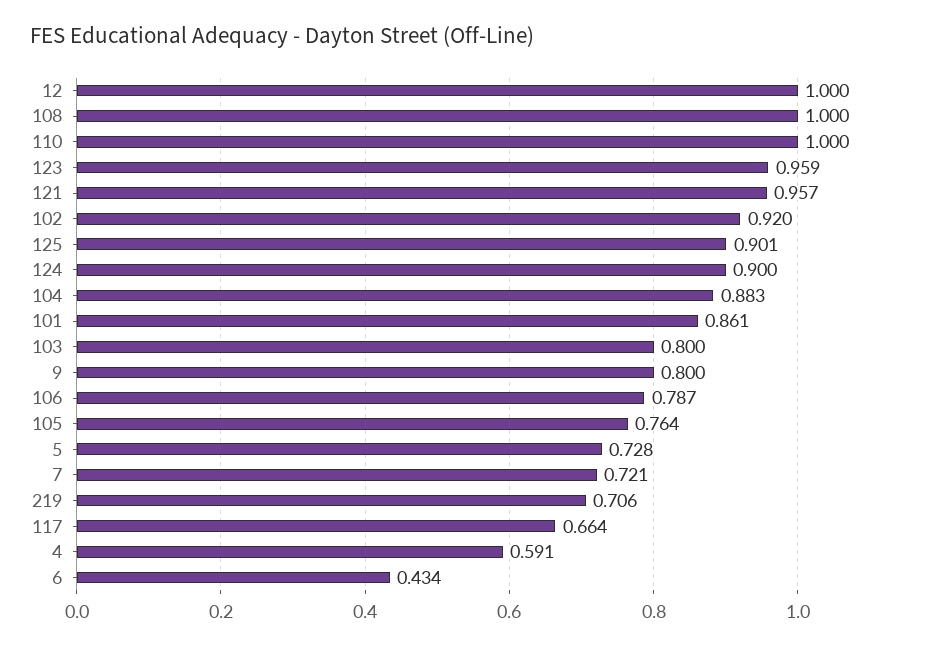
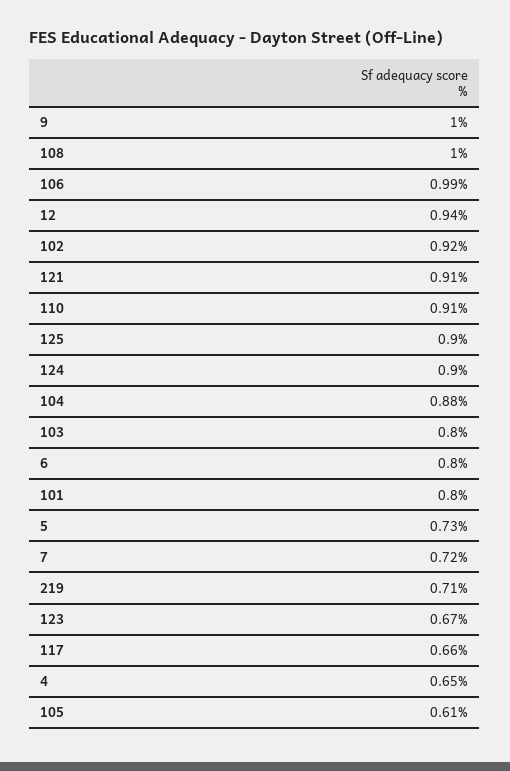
12: 1 -> 0.94
110: 1 -> 0.91
123: 0.959 -> 0.67
121: 0.957 -> 0.91
101: 0.861 -> 0.8
9: 0.8 -> 1
106: 0.787 -> 0.99
105: 0.764 -> 0.61
4: 0.591 -> 0.65
6: 0.434 -> 0.8

